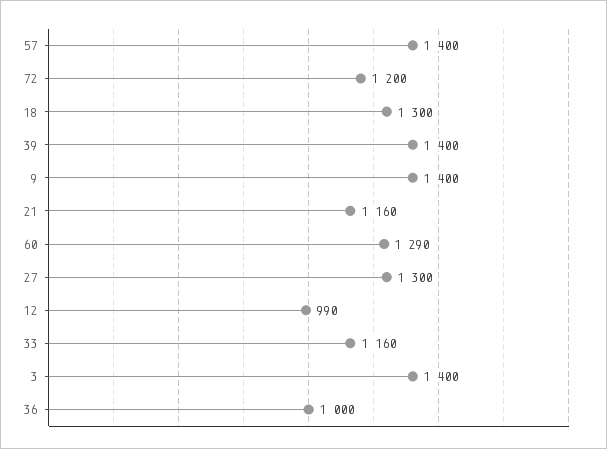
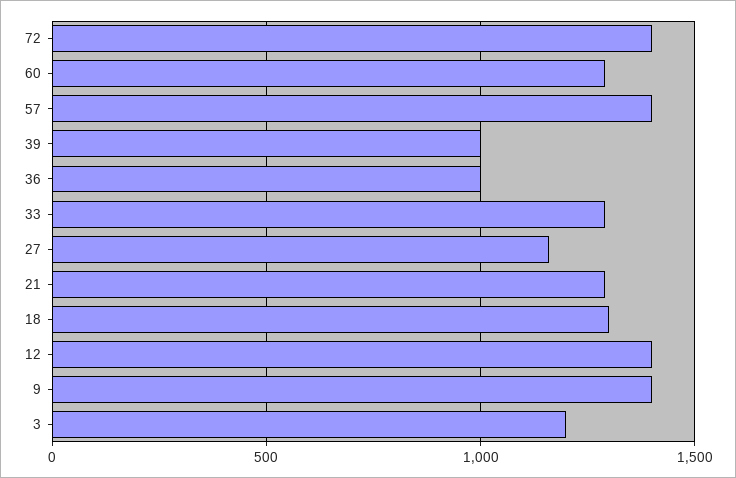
72: 1200 -> 1400
39: 1400 -> 1000
21: 1160 -> 1300
27: 1300 -> 1150
12: 990 -> 1400
33: 1160 -> 1300
3: 1400 -> 1200

